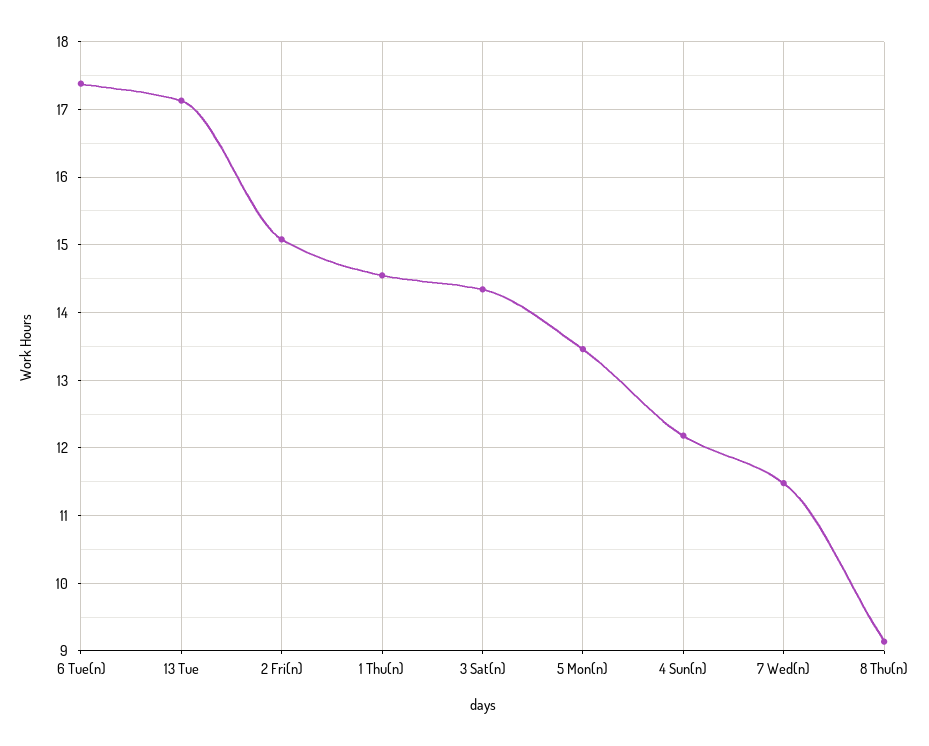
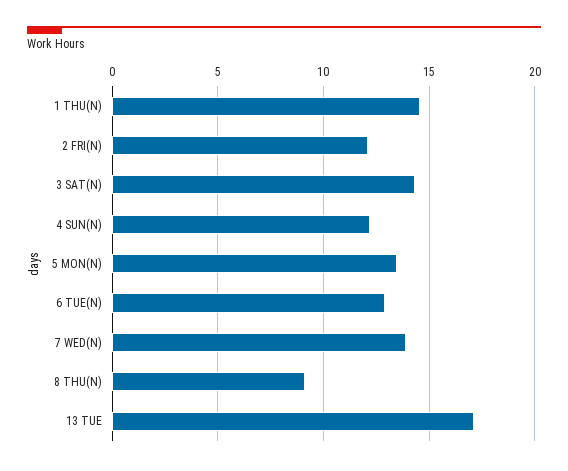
6 Tue(n): 17.4 -> 13
2 Fri(n): 15.1 -> 12
7 Wed(n): 11.5 -> 14

